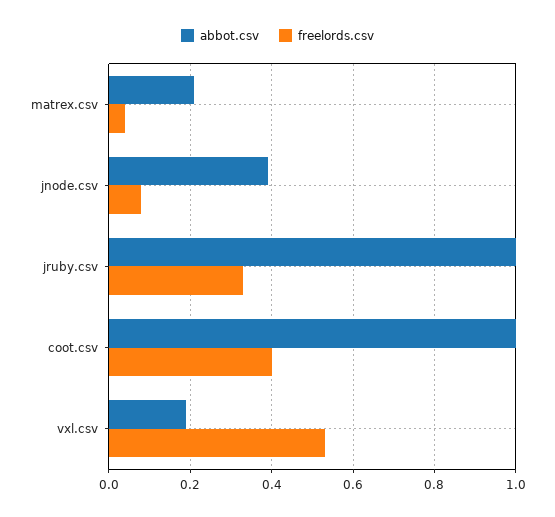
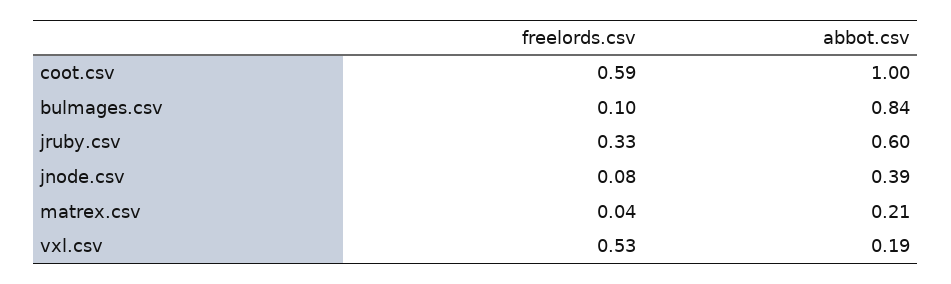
abbot.csv, jruby.csv: 1 -> 0.6
freelords.csv, coot.csv: 0.4 -> 0.59
freelords.csv, bulmages.csv: none -> 0.1
abbot.csv, bulmages.csv: none -> 0.84

